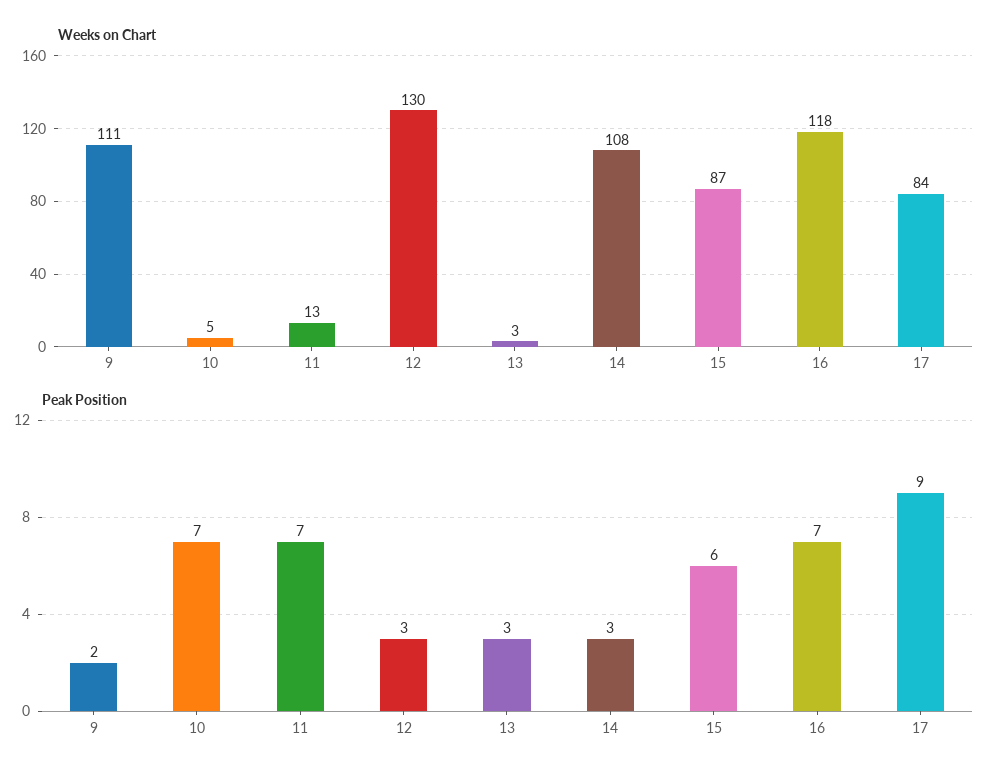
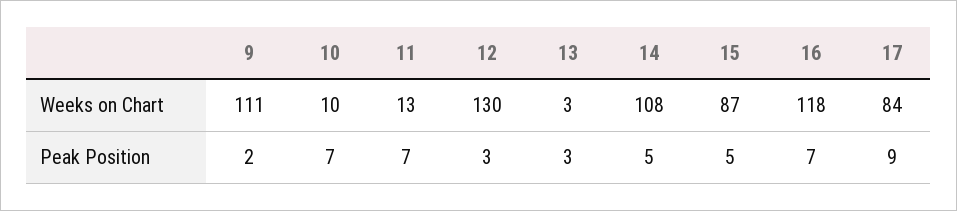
Weeks on Chart, 10: 5 -> 10
Peak Position, 14: 3 -> 5
Peak Position, 15: 6 -> 5

